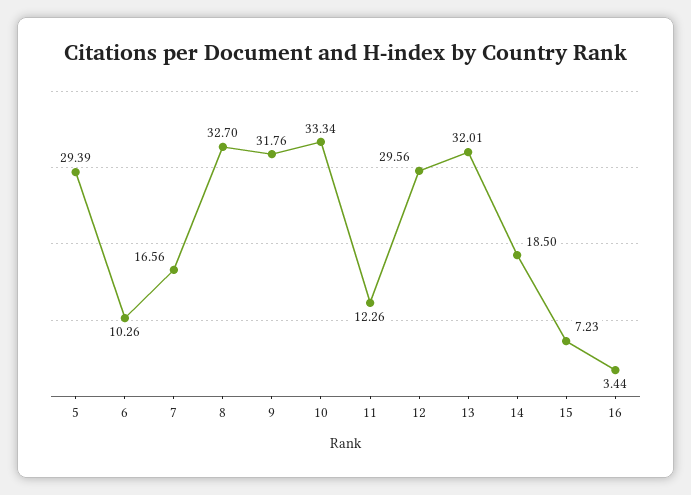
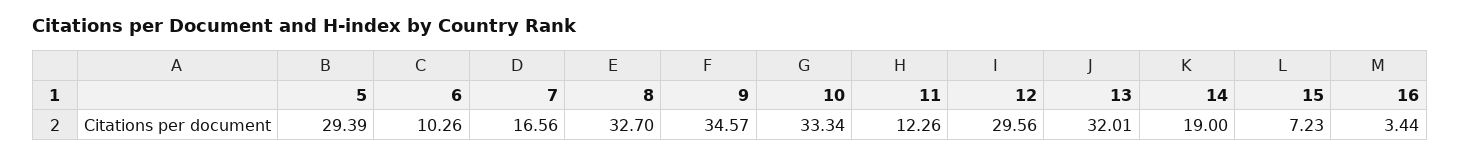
9: 31.76 -> 34.57
14: 18.5 -> 19

